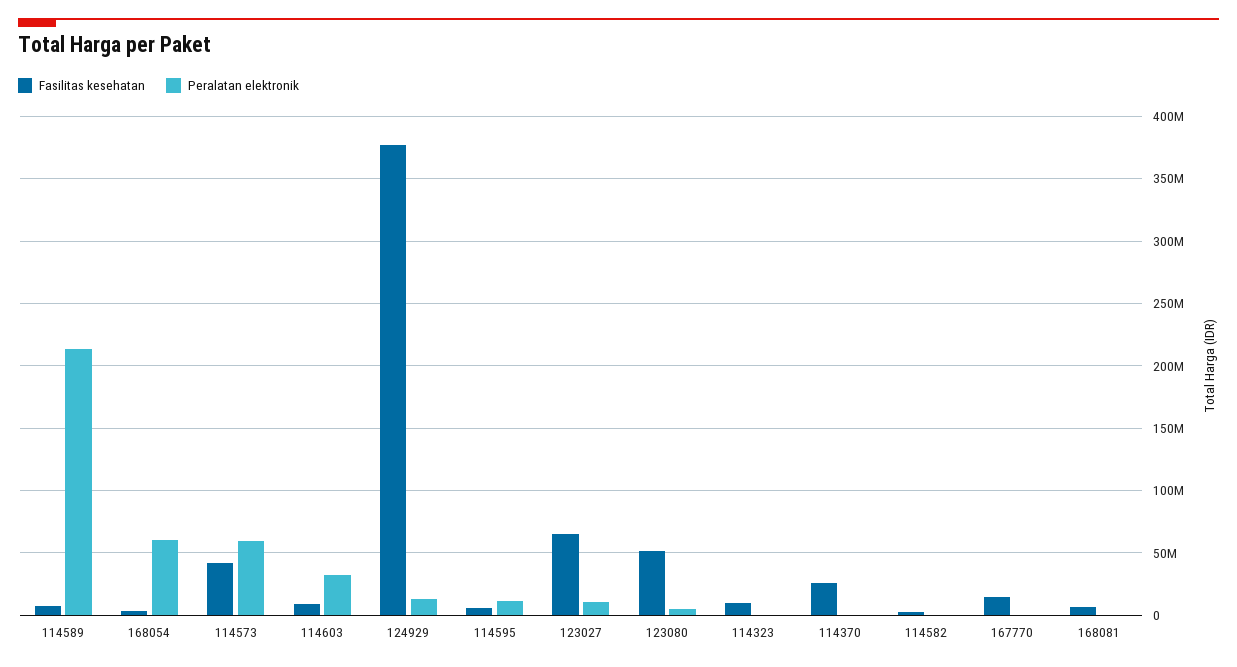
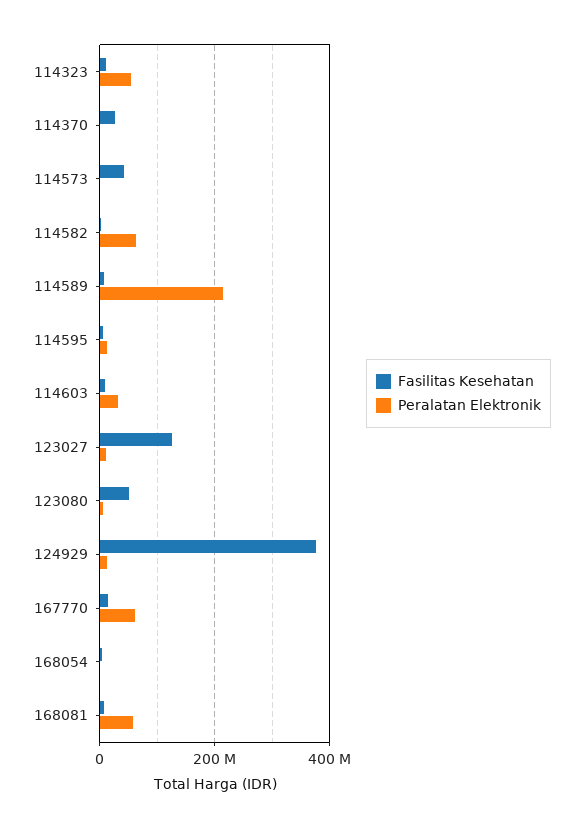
Peralatan elektronik, 168054: 60000000 -> 0
Peralatan elektronik, 114573: 60000000 -> 0
Fasilitas kesehatan, 123027: 65000000 -> 120000000
Peralatan elektronik, 114323: 0 -> 60000000
Peralatan elektronik, 114582: 0 -> 60000000
Peralatan elektronik, 167770: 0 -> 60000000
Peralatan elektronik, 168081: 0 -> 60000000

